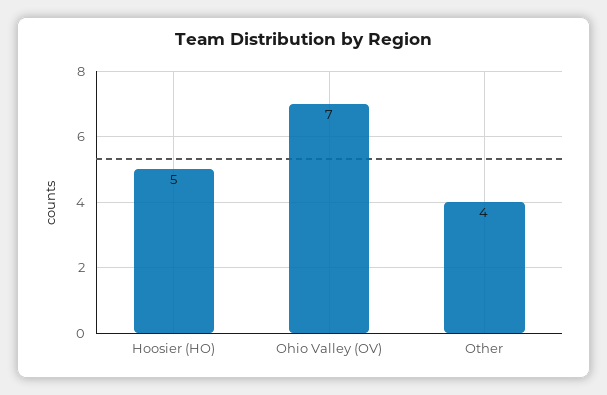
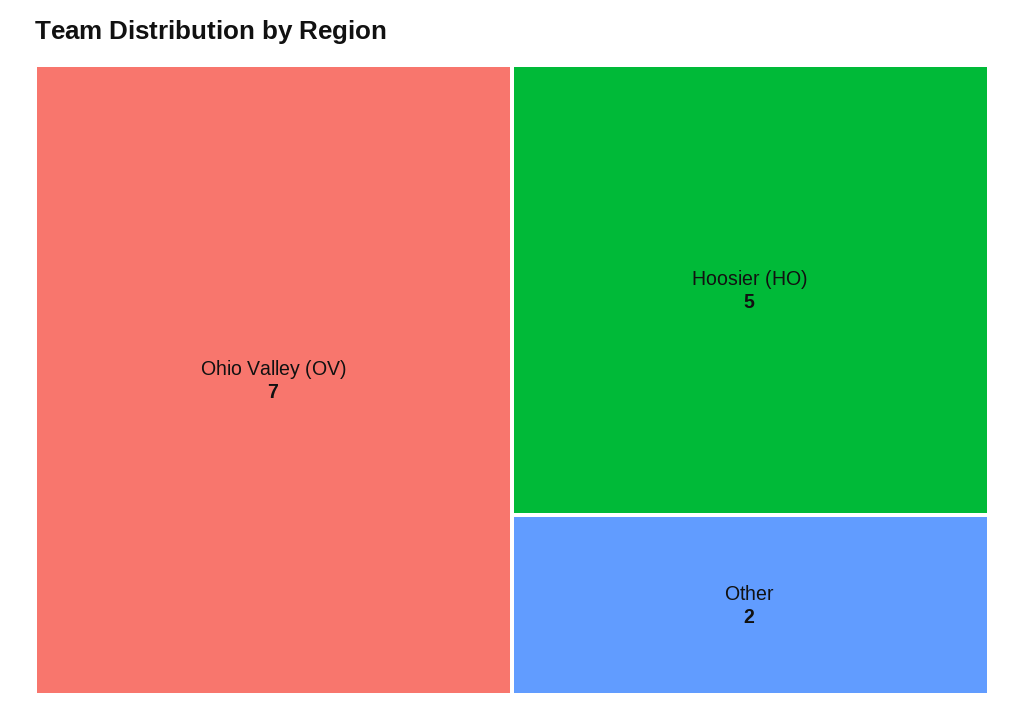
Other: 4 -> 2

